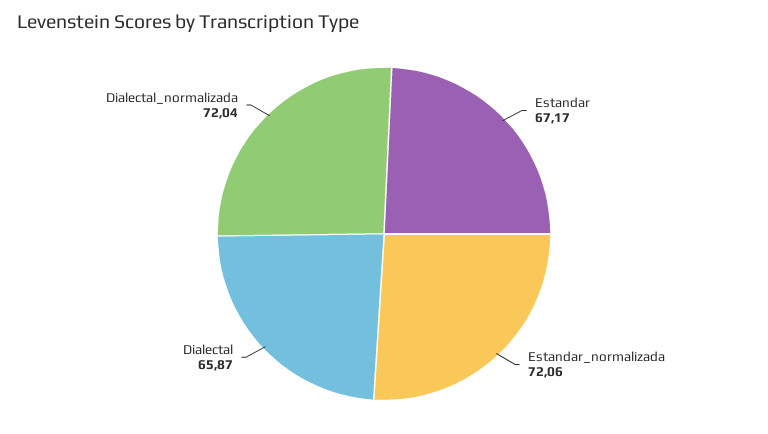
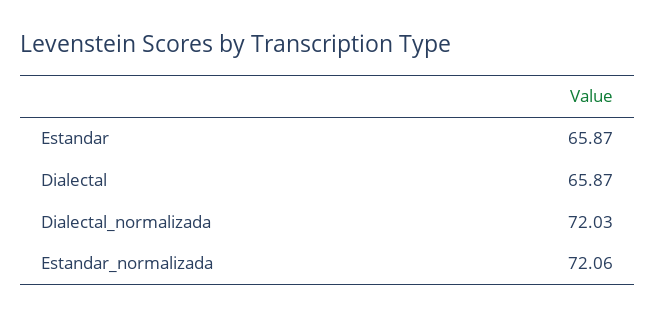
Estandar: 67.17 -> 65.87
Dialectal_normalizada: 72.04 -> 72.03

